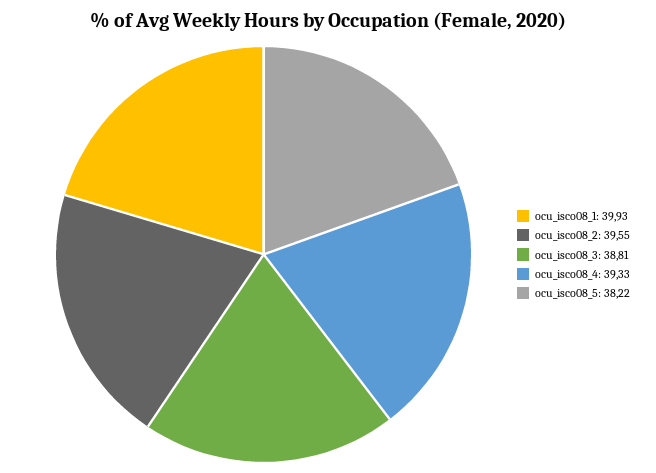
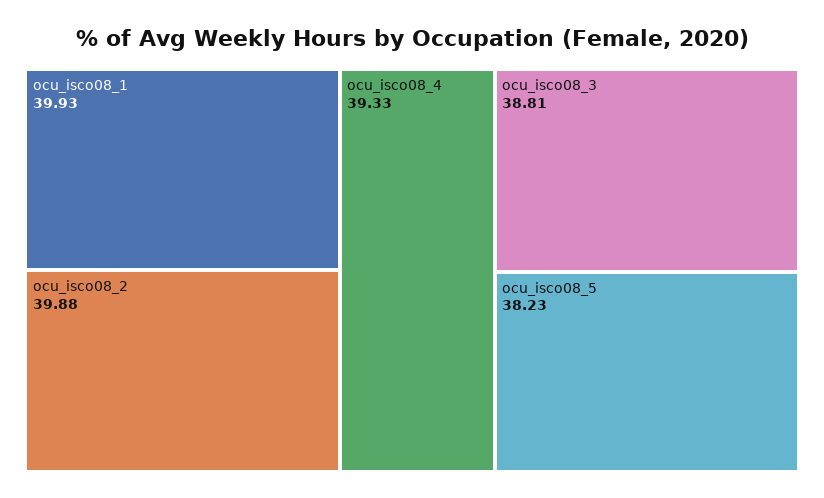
ocu_isco08_2: 39.55 -> 39.88
ocu_isco08_5: 38.22 -> 38.23

